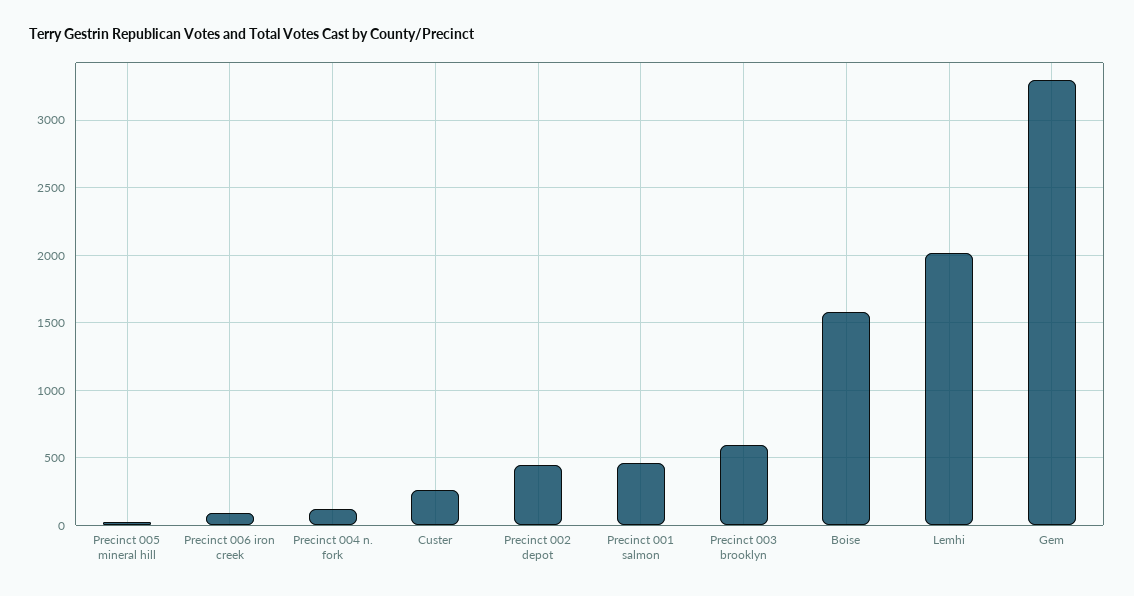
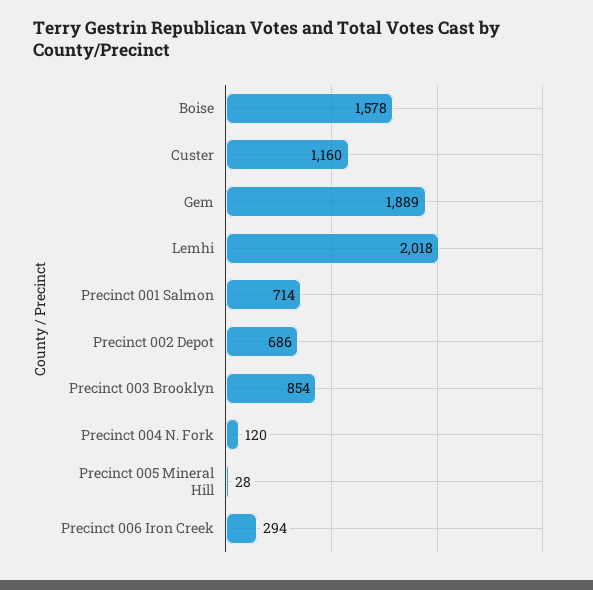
Precinct 006 iron creek: 100 -> 294
Custer: 250 -> 1160
Precinct 002 depot: 450 -> 686
Precinct 001 salmon: 450 -> 714
Precinct 003 brooklyn: 600 -> 854
Gem: 3300 -> 1889

